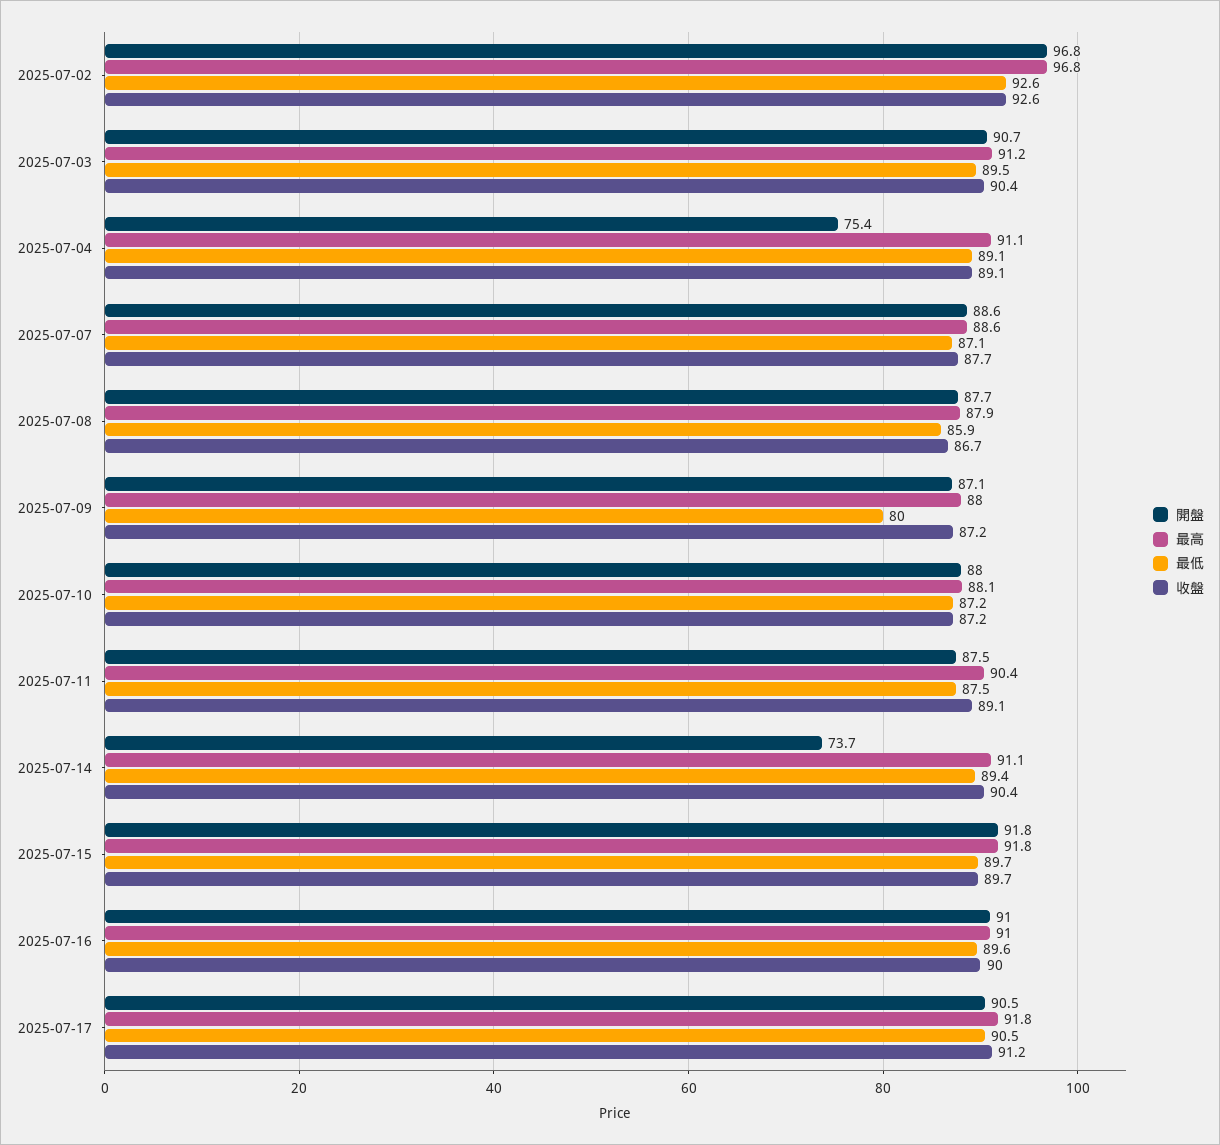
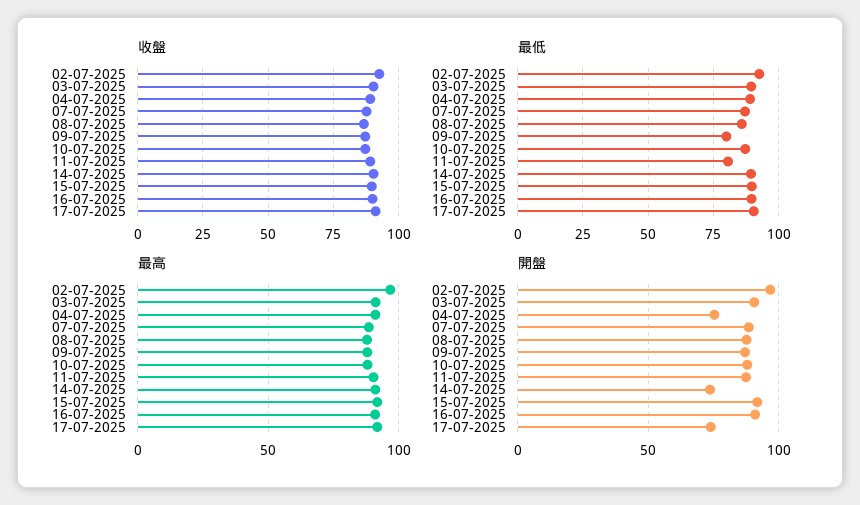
最低, 2025-07-11: 87.5 -> 80
開盤, 2025-07-17: 90.5 -> 75

